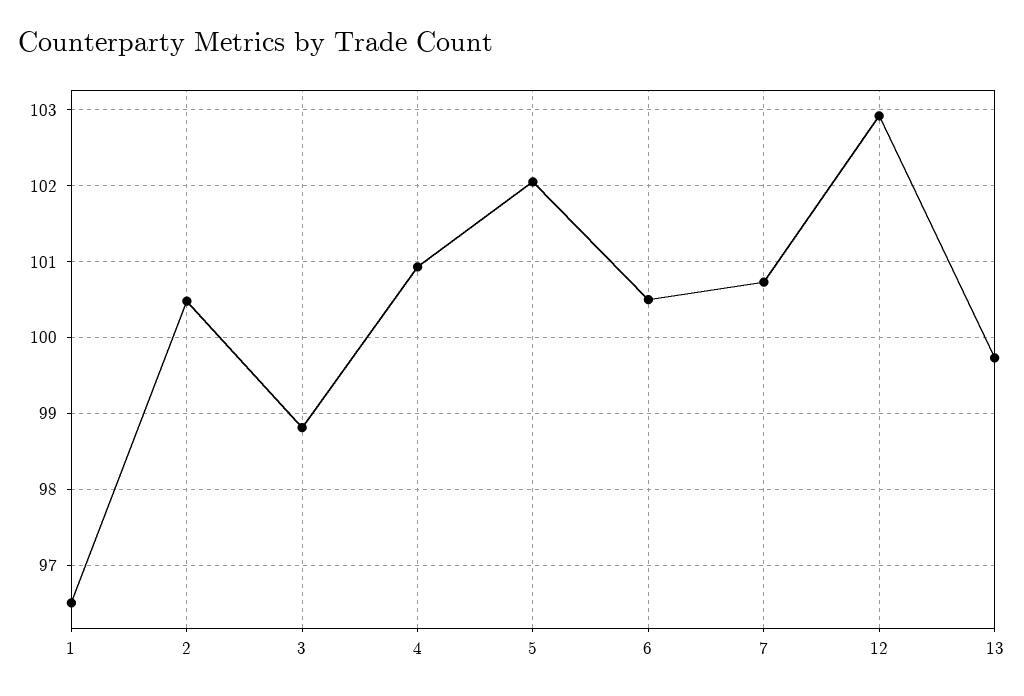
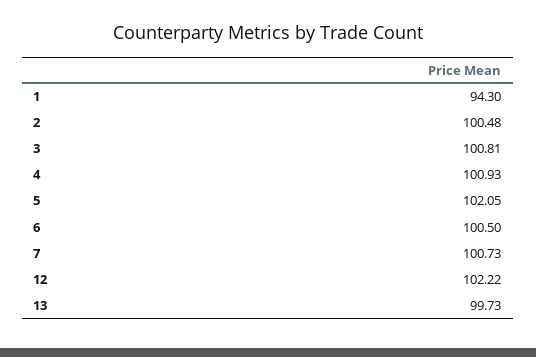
1: 96.5 -> 94.3
3: 98.8 -> 100.81
12: 102.9 -> 102.22

